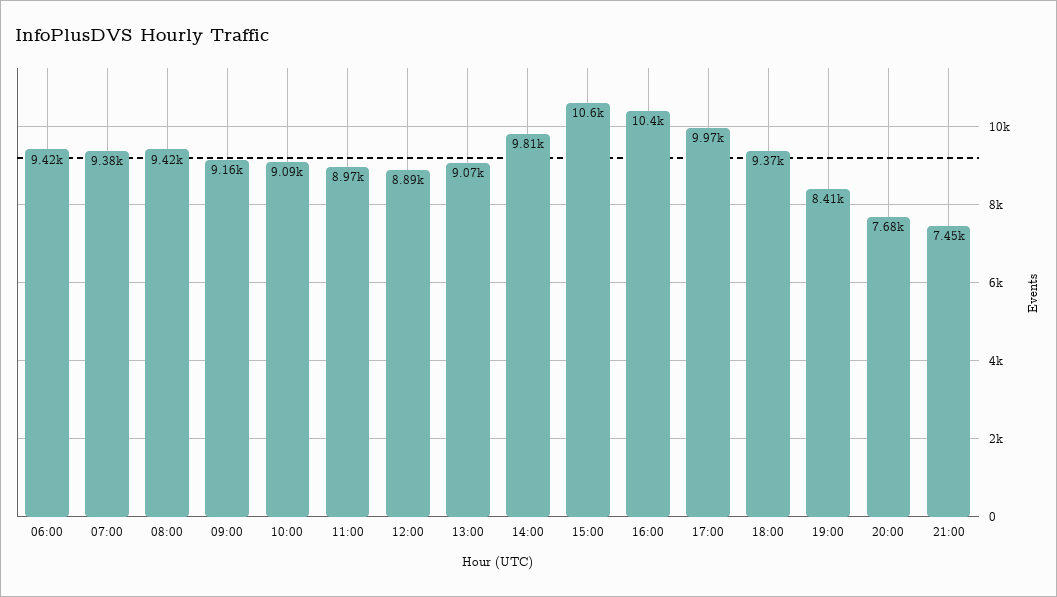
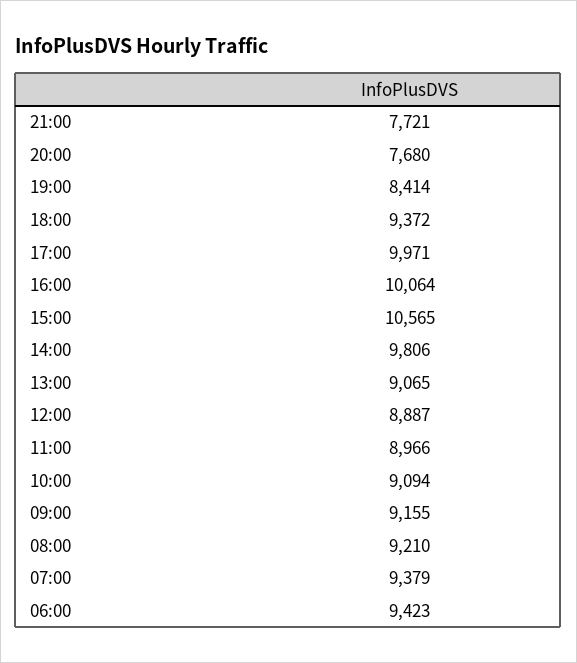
08:00: 9420 -> 9210
16:00: 10400 -> 10064
21:00: 7450 -> 7721

